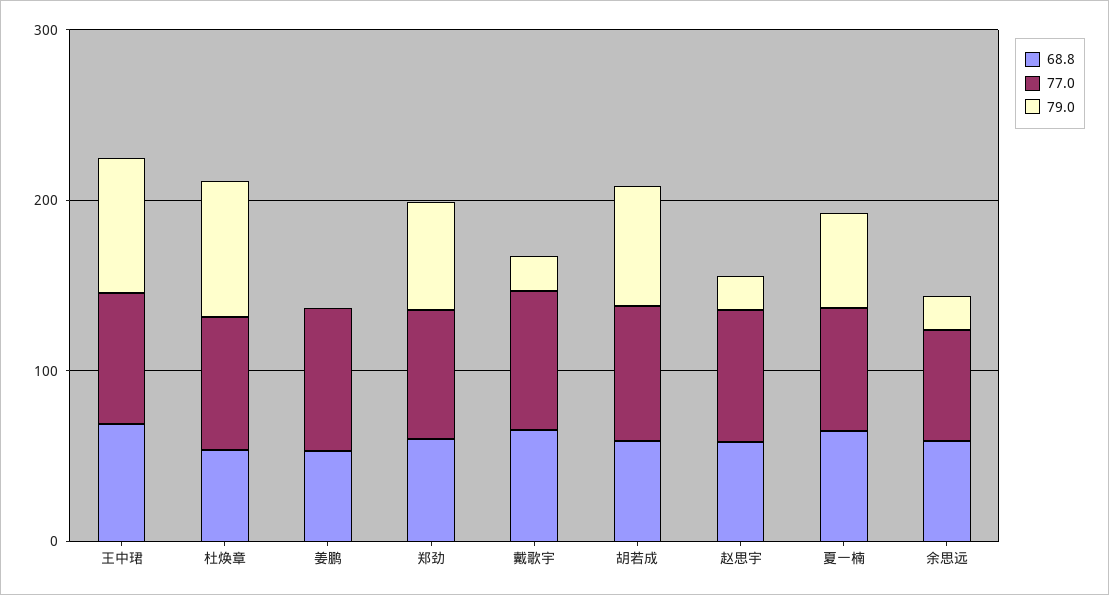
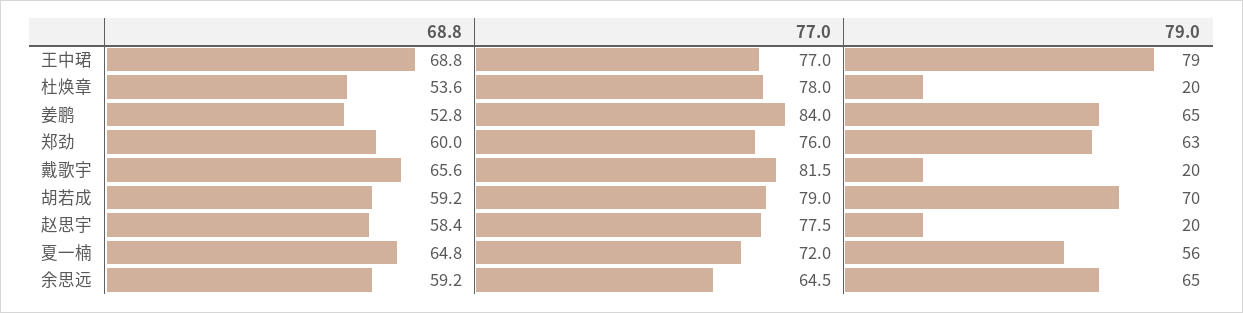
79.0, 杜焕章: 80 -> 20
79.0, 姜鹏: 0 -> 65
79.0, 余思远: 20 -> 65

